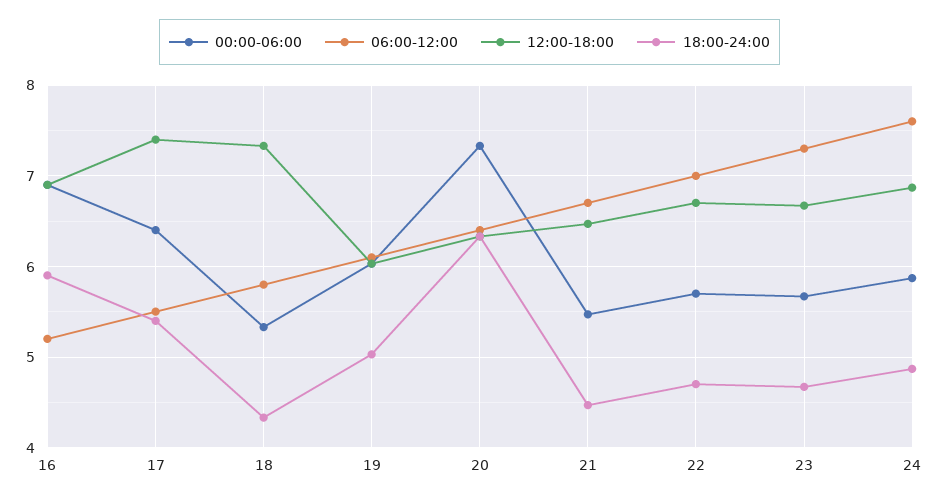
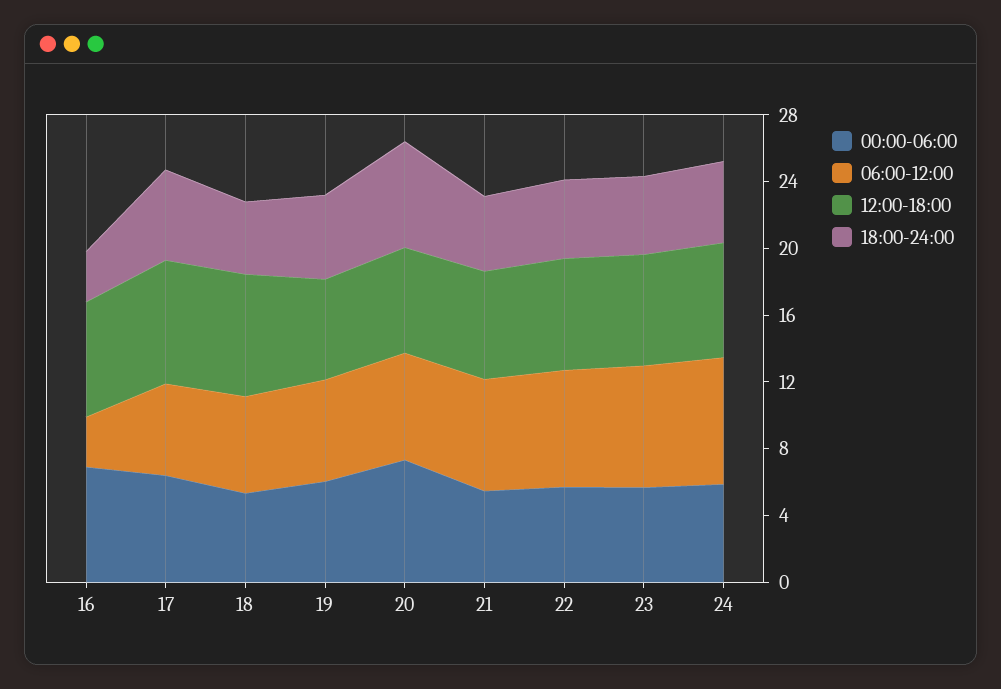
06:00-12:00, 16: 5.2 -> 3
18:00-24:00, 16: 5.9 -> 3

